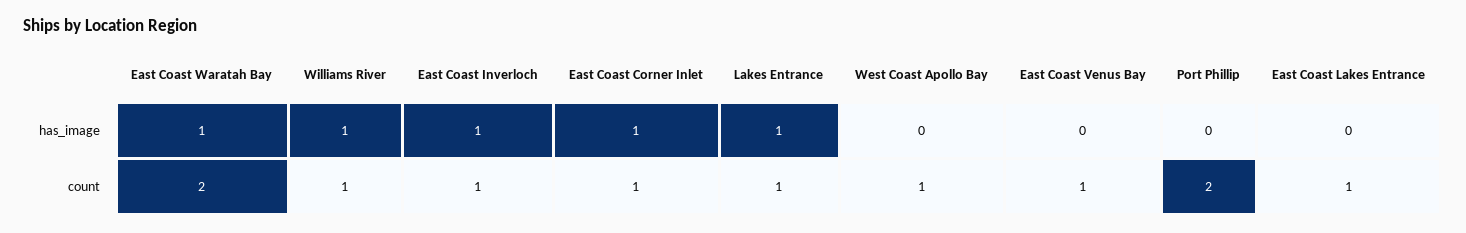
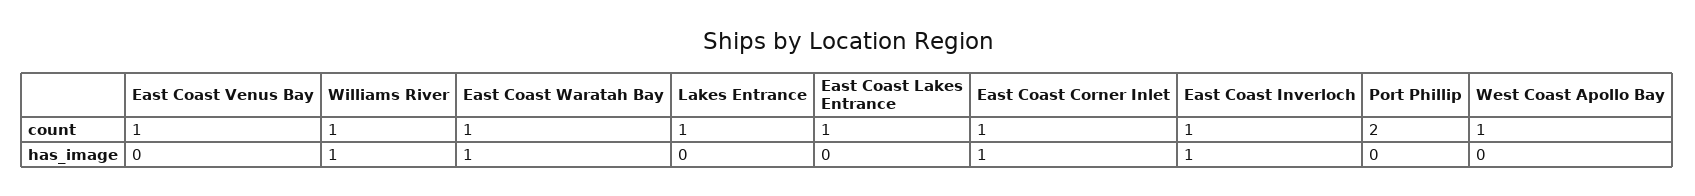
Lakes Entrance, has_image: 1 -> 0
East Coast Waratah Bay, count: 2 -> 1

